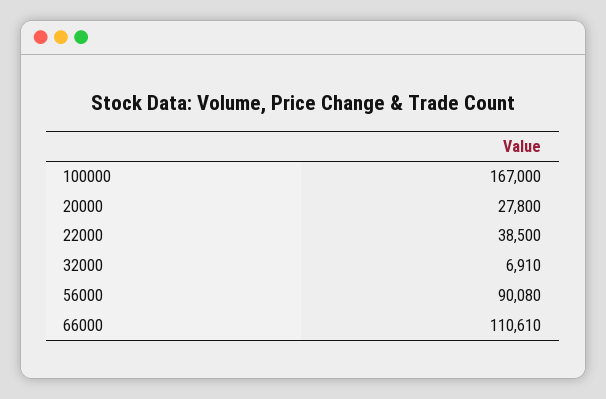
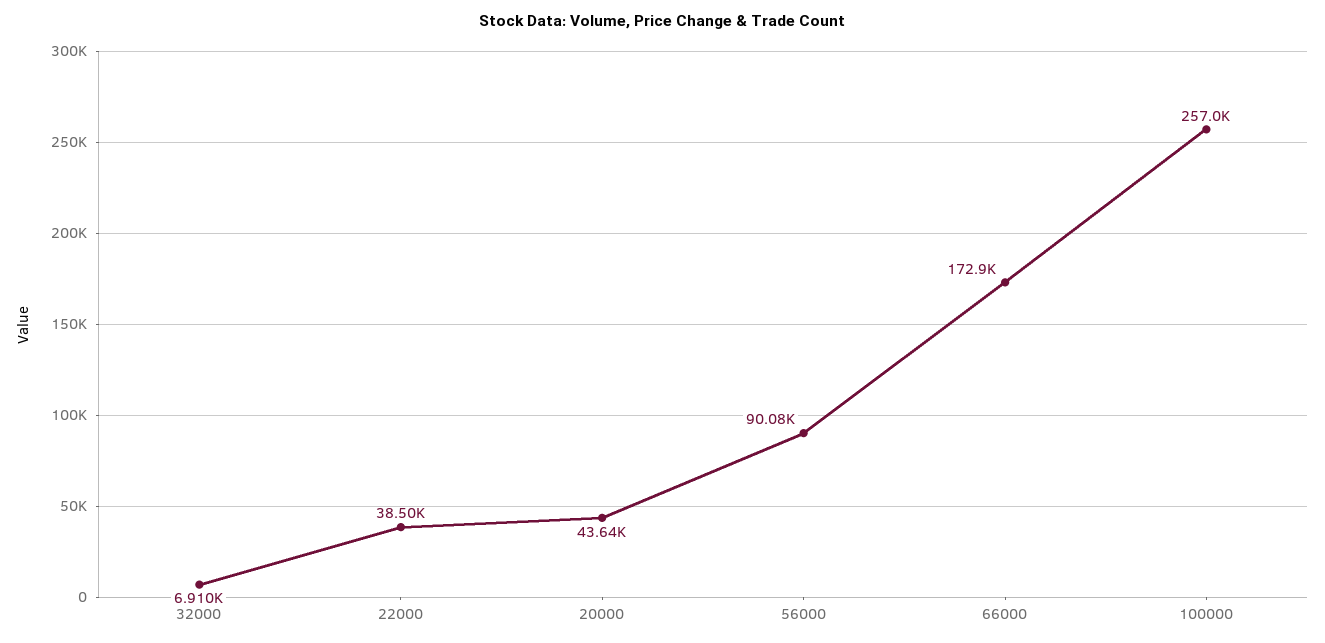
100000: 167000 -> 257000
20000: 27800 -> 43640
66000: 110610 -> 172900

